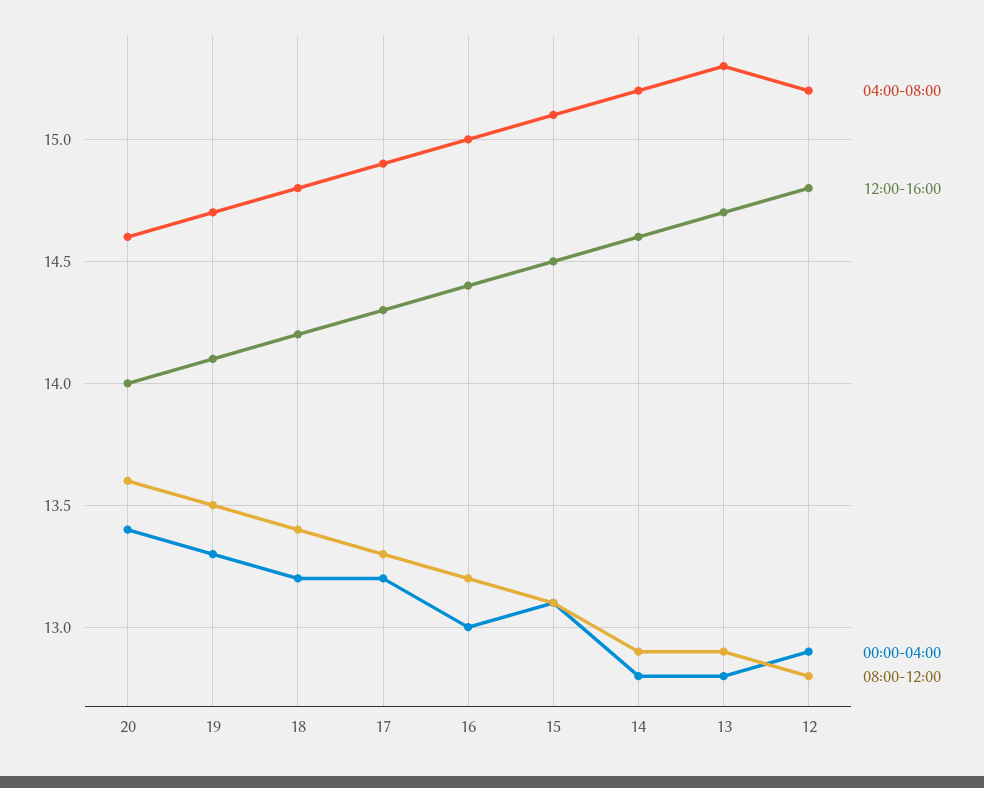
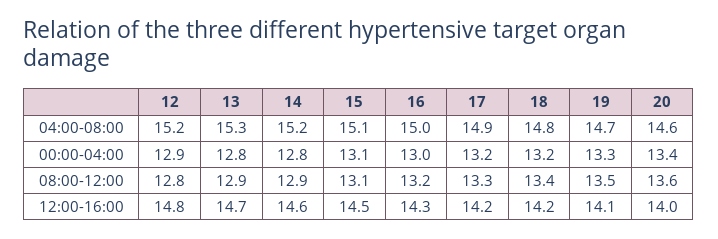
12:00-16:00, 17: 14.3 -> 14.2
12:00-16:00, 16: 14.4 -> 14.3

